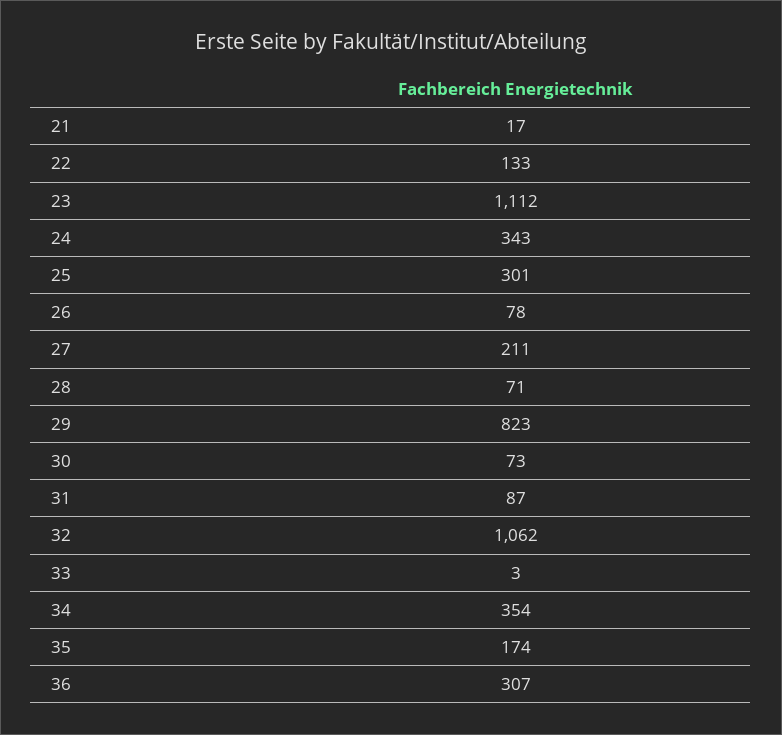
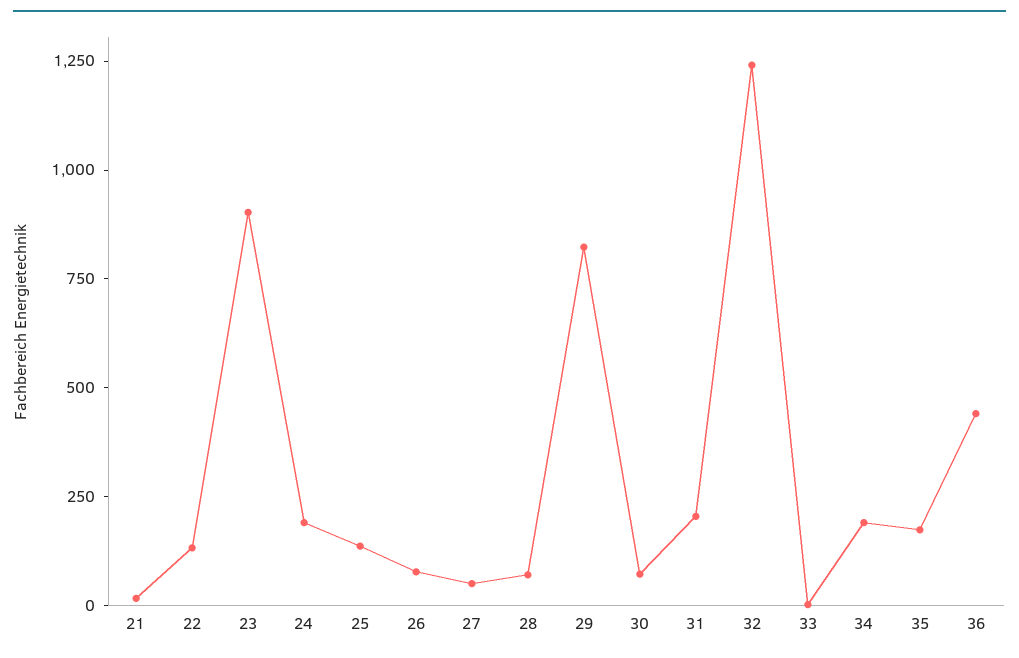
23: 1112 -> 900
24: 343 -> 200
25: 301 -> 150
27: 211 -> 50
31: 87 -> 200
32: 1062 -> 1250
34: 354 -> 200
36: 307 -> 450

